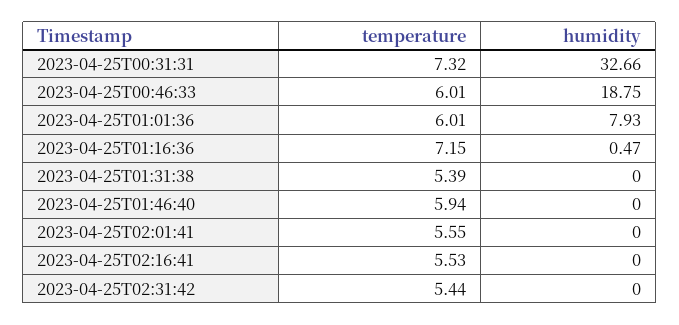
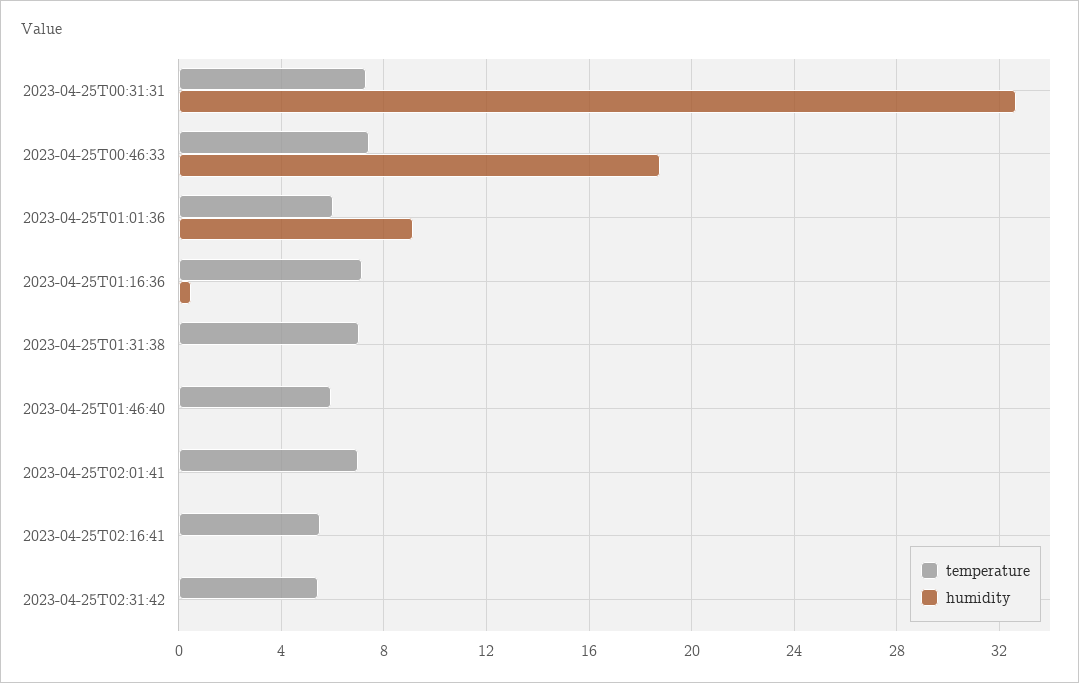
temperature, 2023-04-25T00:46:33: 6.01 -> 7.5
humidity, 2023-04-25T01:01:36: 7.93 -> 9
temperature, 2023-04-25T01:31:38: 5.39 -> 7
temperature, 2023-04-25T02:01:41: 5.55 -> 7

